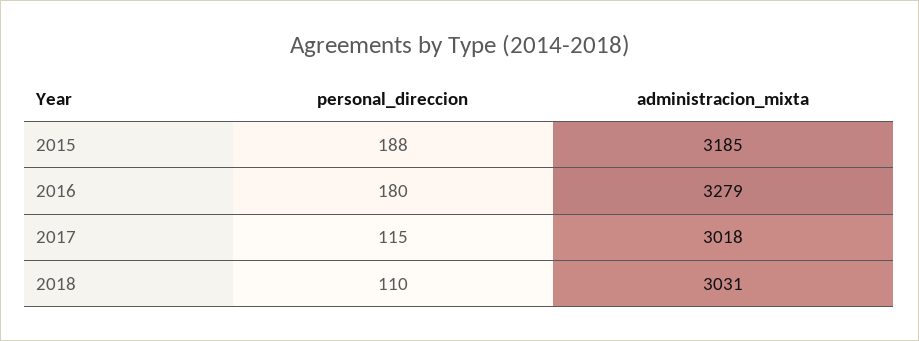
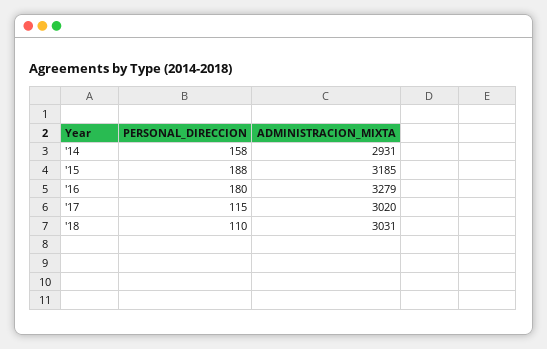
administracion_mixta, 2017: 3018 -> 3020
personal_direccion, '14: none -> 158
administracion_mixta, '14: none -> 2931

